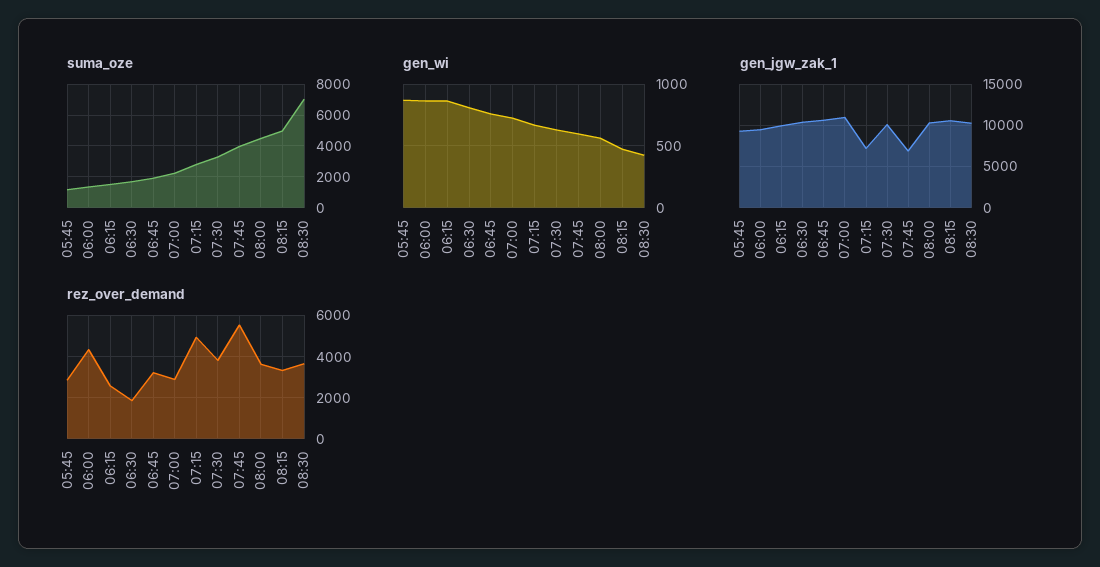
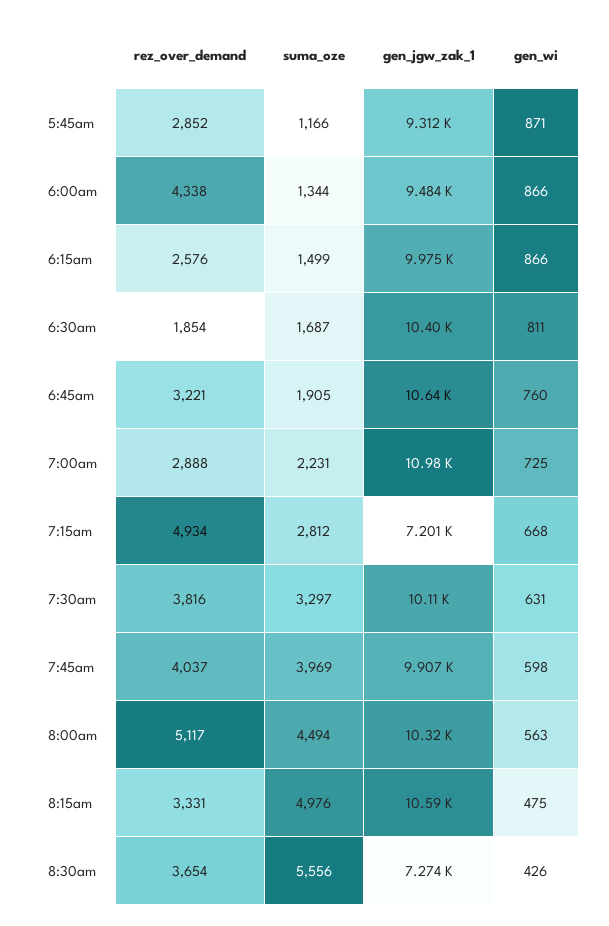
suma_oze, 08:30: 7000 -> 5556
gen_jgw_zak_1, 07:45: 7000 -> 9907
gen_jgw_zak_1, 08:30: 10000 -> 7274
rez_over_demand, 07:45: 5500 -> 4037
rez_over_demand, 08:00: 3500 -> 5117

